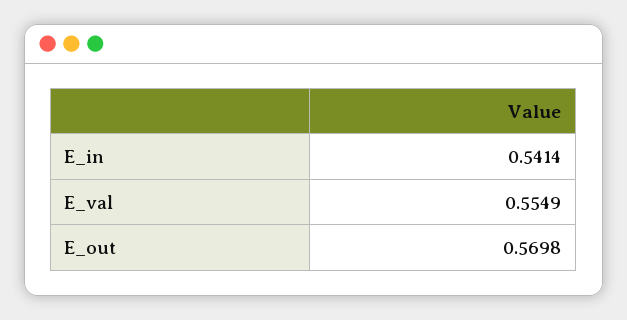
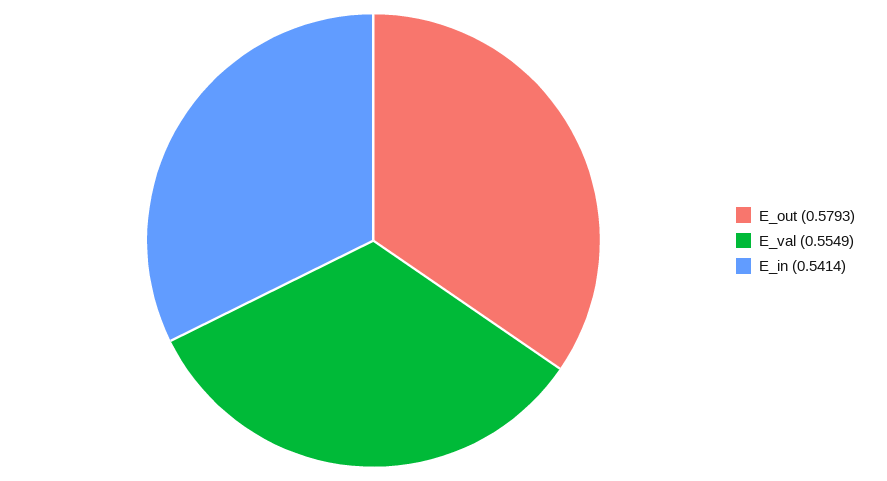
E_out: 0.5698 -> 0.5793

